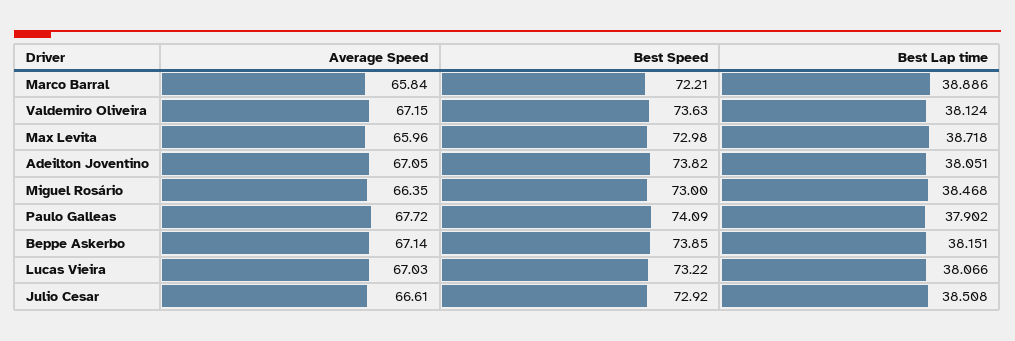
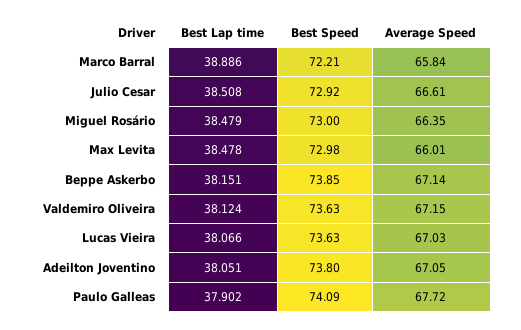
Average Speed, Max Levita: 65.96 -> 66.01
Best Lap time, Max Levita: 38.718 -> 38.478
Best Speed, Adeilton Joventino: 73.82 -> 73.8
Best Lap time, Miguel Rosário: 38.468 -> 38.479
Best Speed, Lucas Vieira: 73.22 -> 73.63

